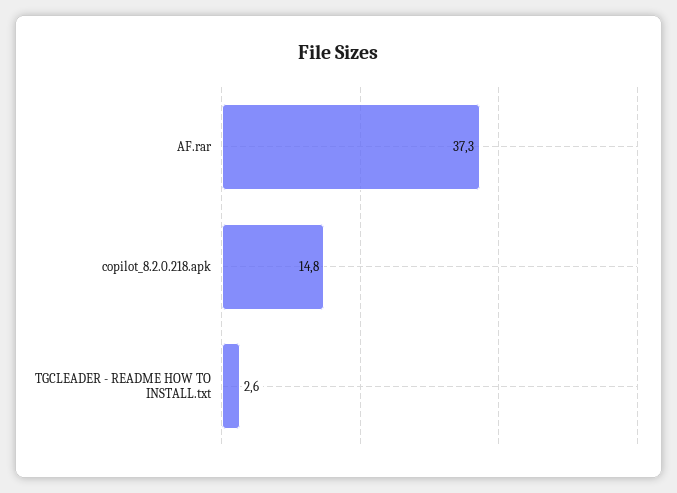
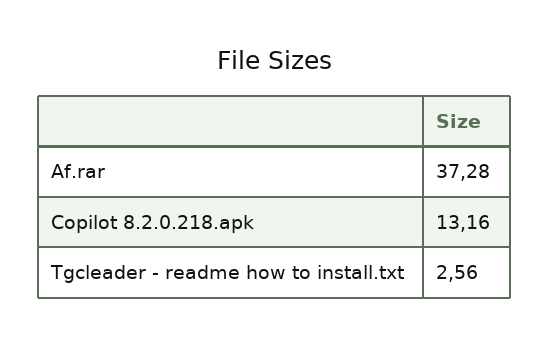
copilot_8.2.0.218.apk: 14.8 -> 13.16

